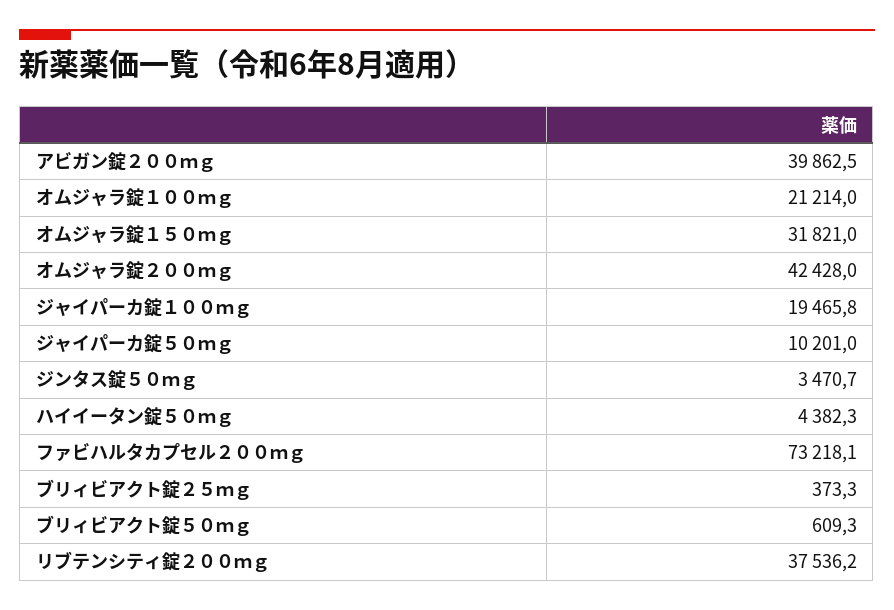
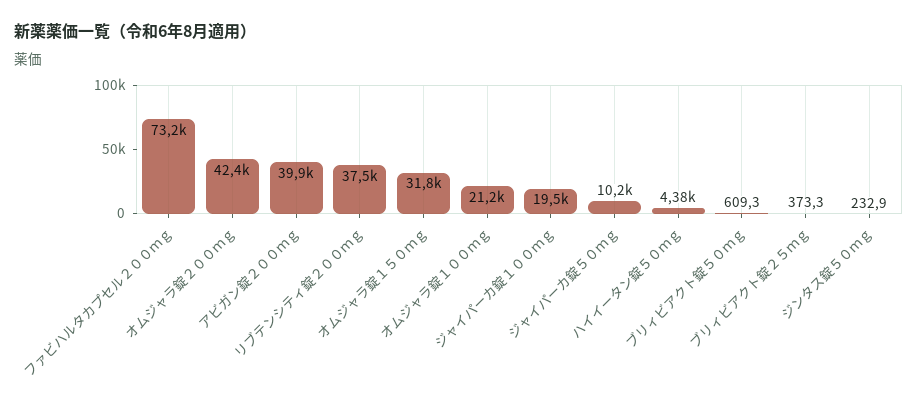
ジンタス錠５０ｍｇ: 3470.7 -> 232.9

